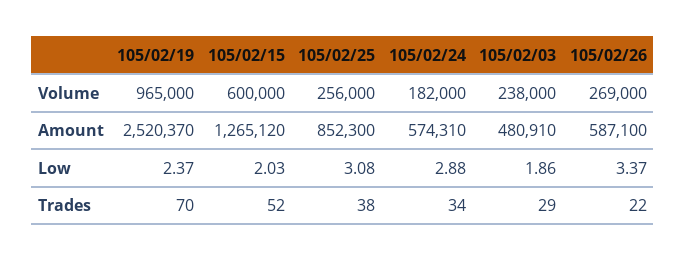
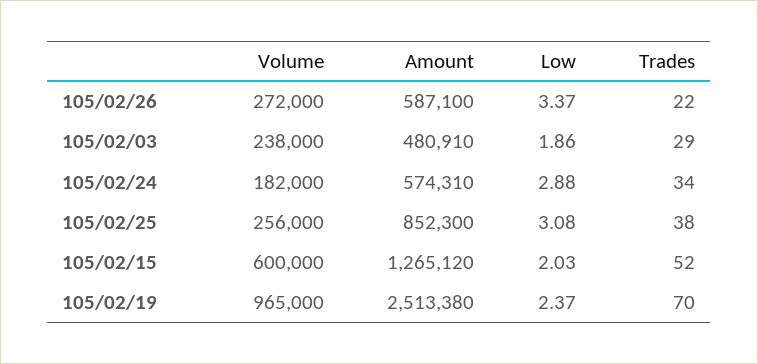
105/02/26, Volume: 269000 -> 272000
105/02/19, Amount: 2520370 -> 2513380

